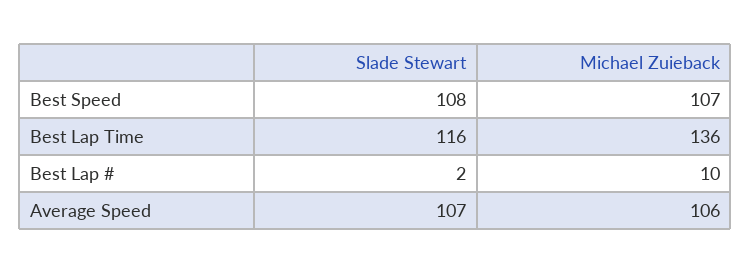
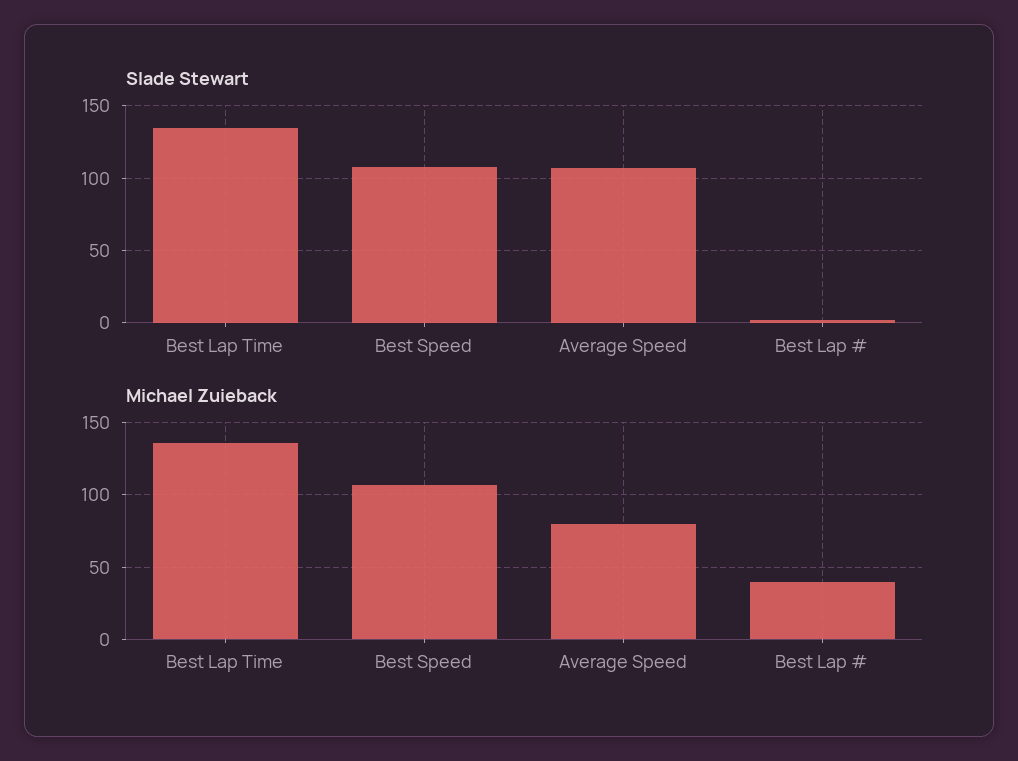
Slade Stewart, Best Lap Time: 116 -> 135
Michael Zuieback, Best Lap #: 10 -> 40
Michael Zuieback, Average Speed: 106 -> 80

